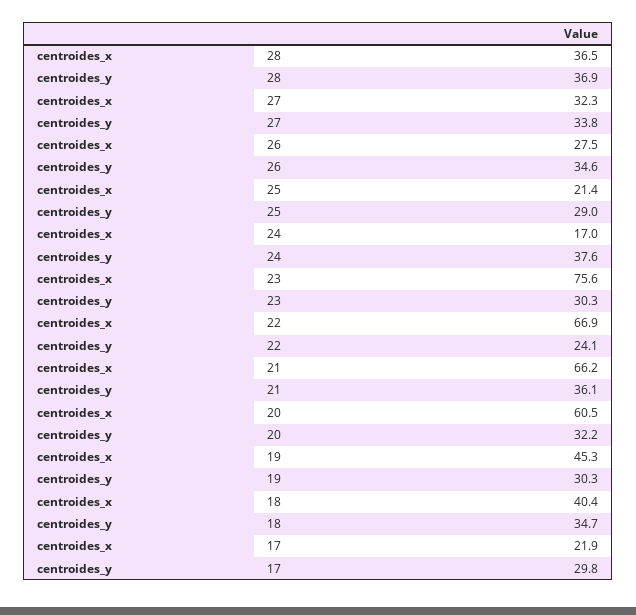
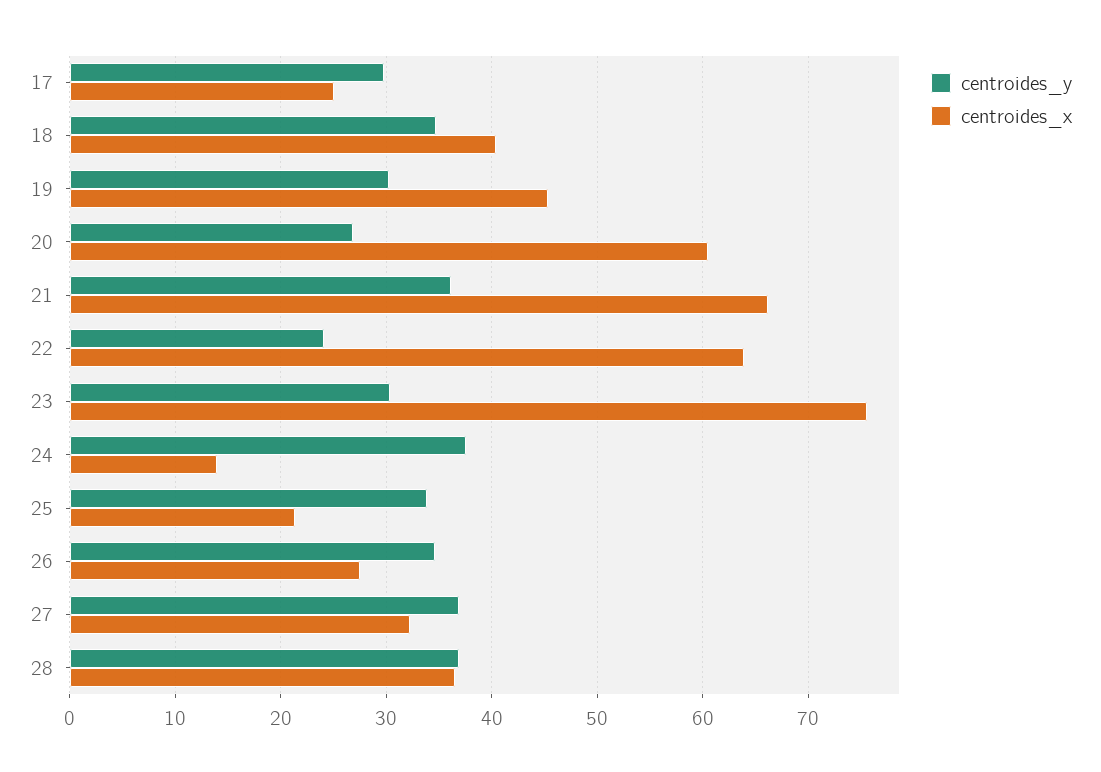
centroides_y, 27: 33.8 -> 37
centroides_y, 25: 29 -> 34
centroides_x, 24: 17 -> 14
centroides_x, 22: 66.9 -> 64
centroides_y, 20: 32.2 -> 27
centroides_x, 17: 21.9 -> 25

